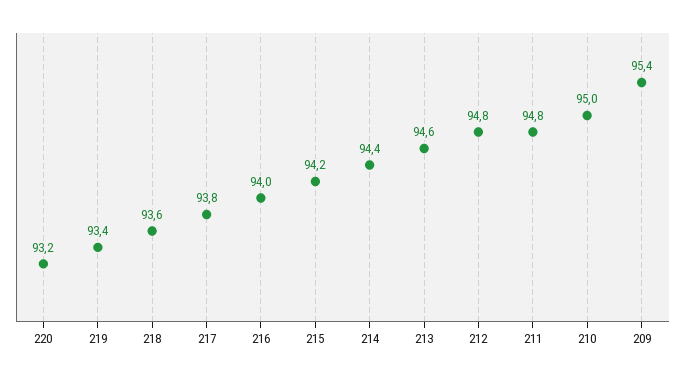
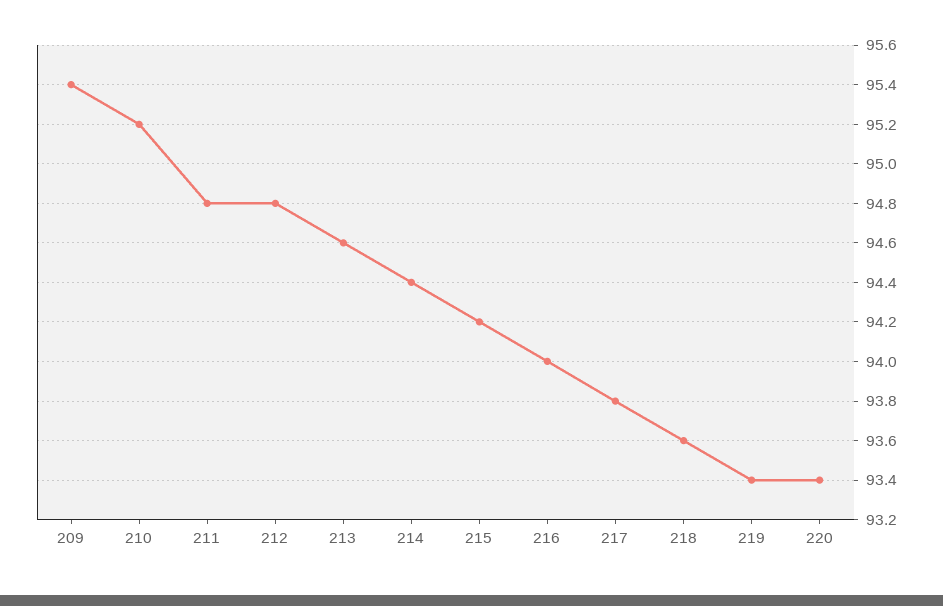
220: 93.2 -> 93.4
210: 95 -> 95.2

